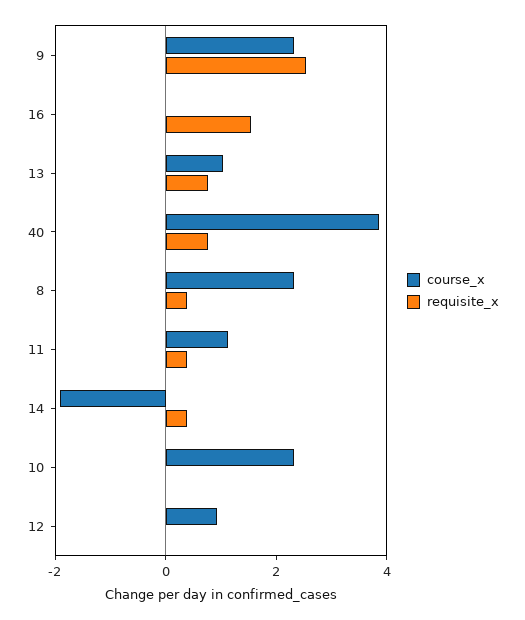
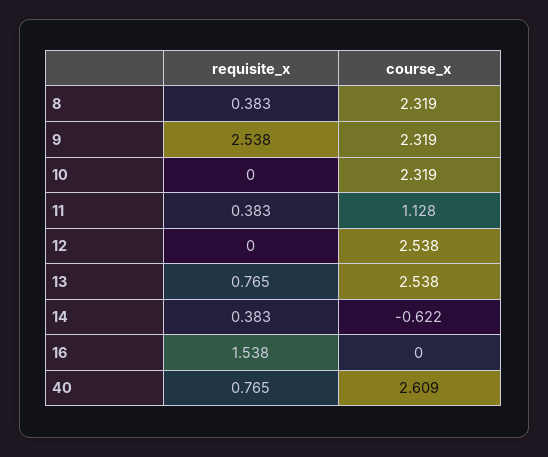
course_x, 13: 1 -> 2.538
course_x, 40: 4 -> 2.609
course_x, 14: -2 -> -0.622
course_x, 12: 1 -> 2.538

